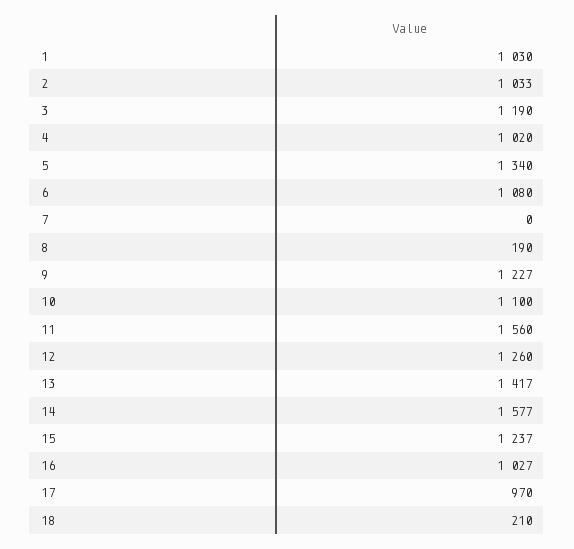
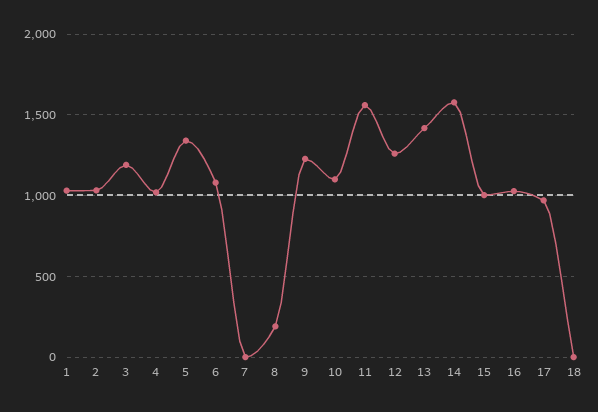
15: 1237 -> 1000
18: 210 -> 0

